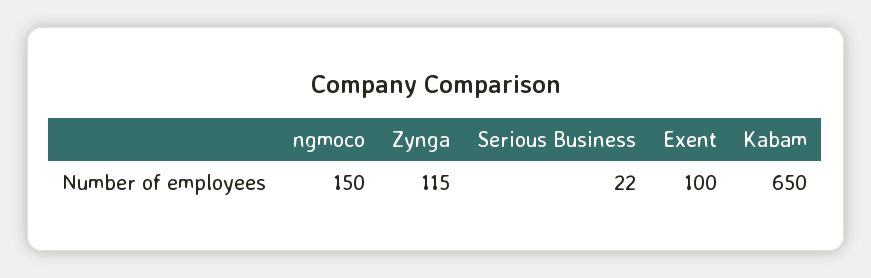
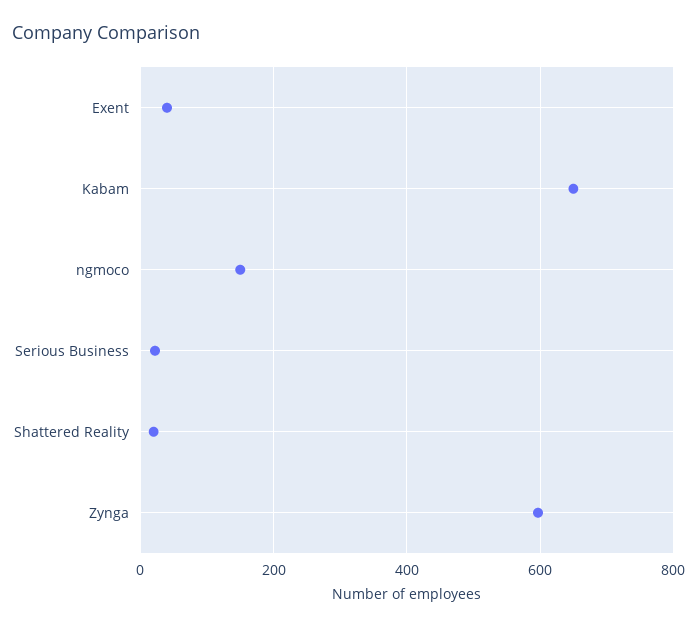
Zynga: 115 -> 600
Exent: 100 -> 40
Shattered Reality: none -> 20

